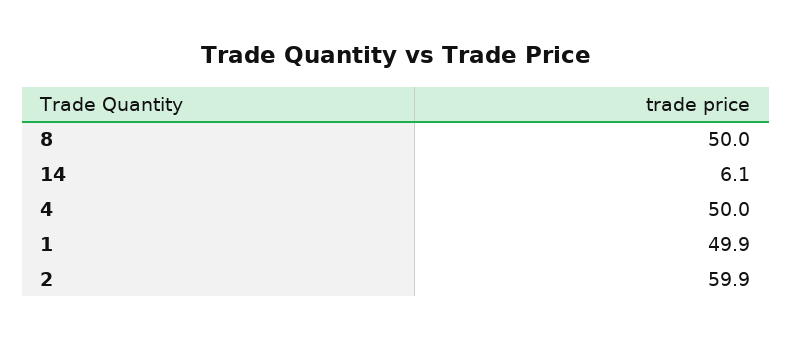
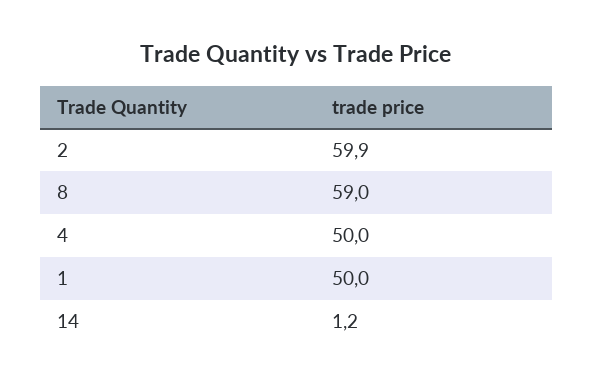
8: 50 -> 59
14: 6.1 -> 1.2
1: 49.9 -> 50

